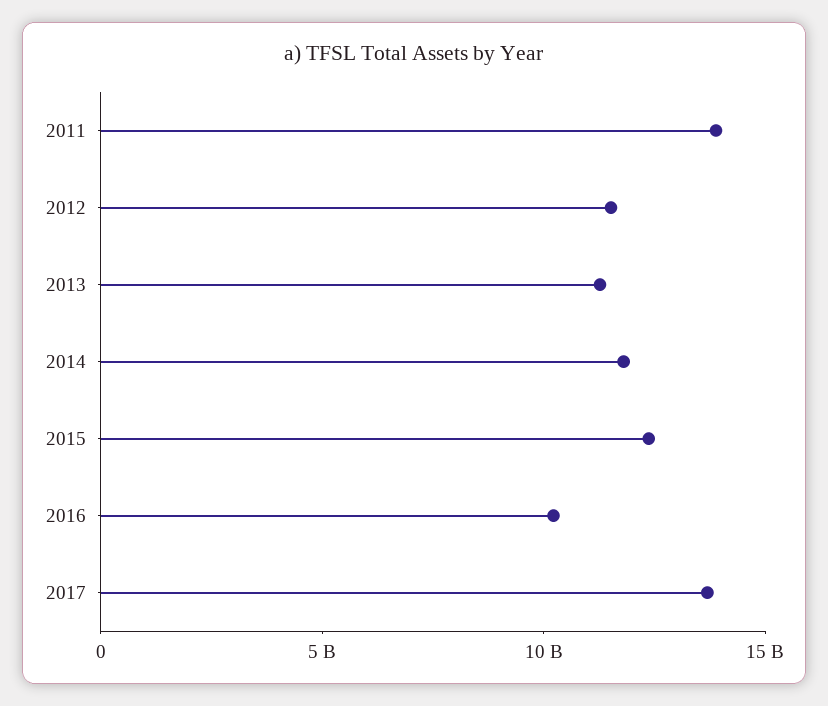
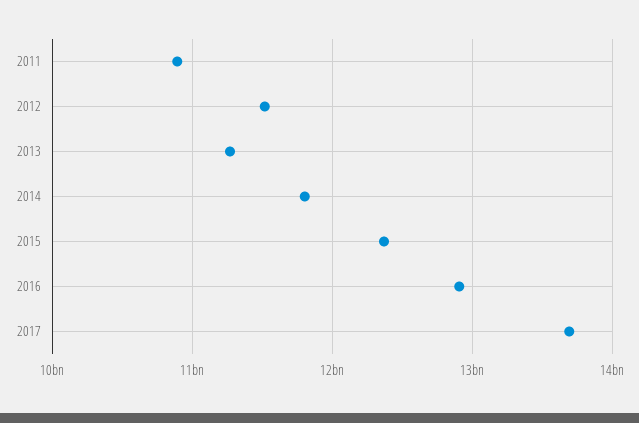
2011: 14000000000 -> 10900000000
2016: 10000000000 -> 12900000000

